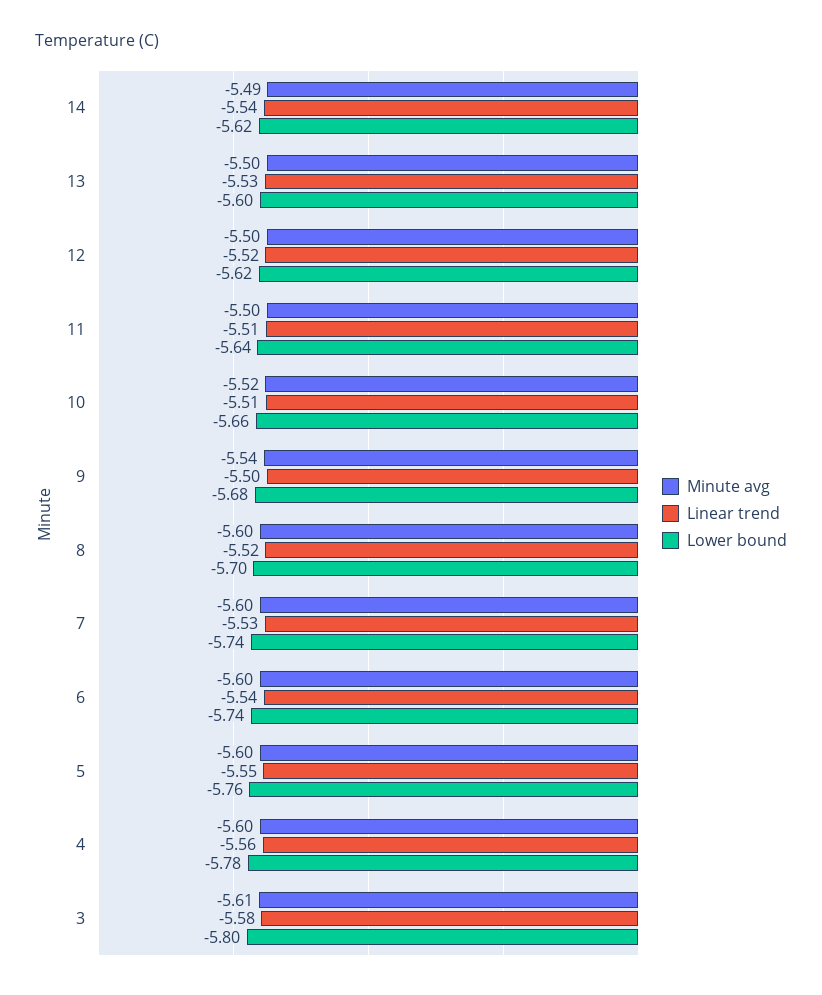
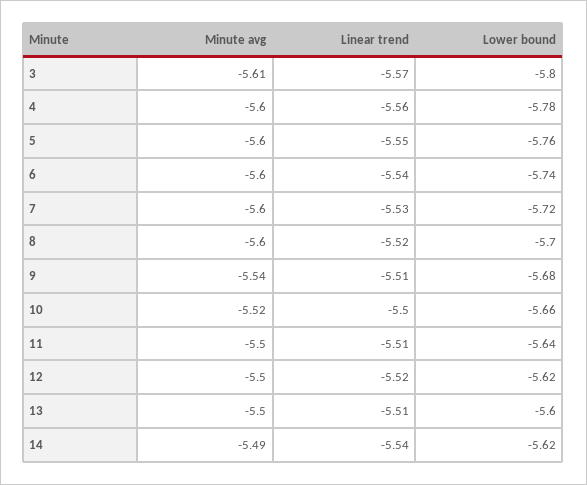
Linear trend, 13: -5.53 -> -5.51
Linear trend, 10: -5.51 -> -5.5
Linear trend, 9: -5.5 -> -5.51
Lower bound, 7: -5.74 -> -5.72
Linear trend, 3: -5.58 -> -5.57

